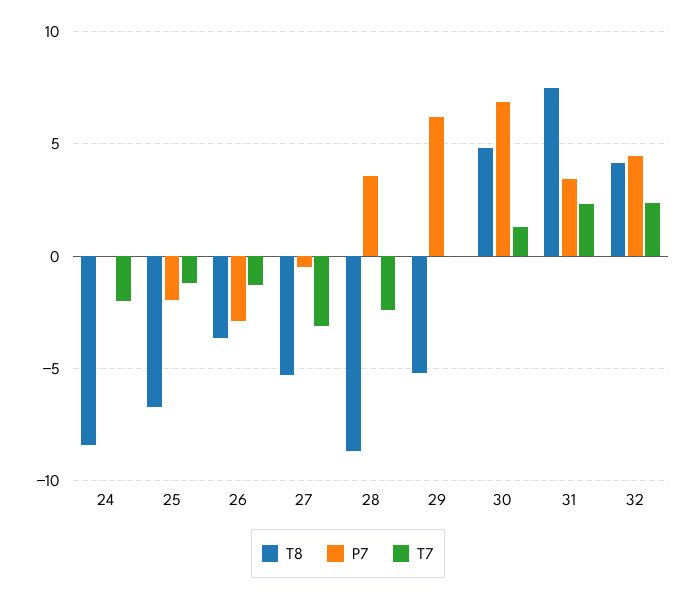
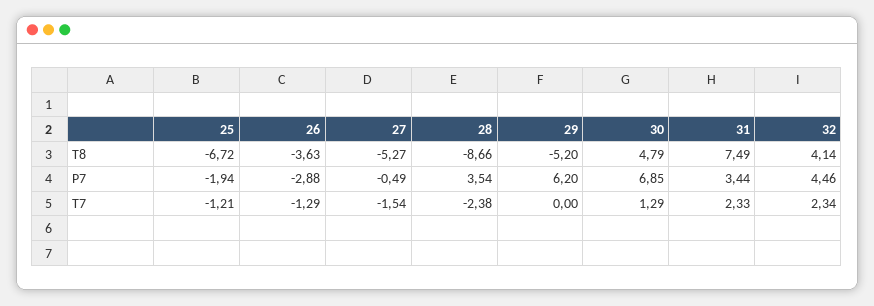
T8, 24: -8.5 -> none
P7, 24: 0 -> none
T7, 24: -2 -> none
T7, 27: -3 -> -1.54

